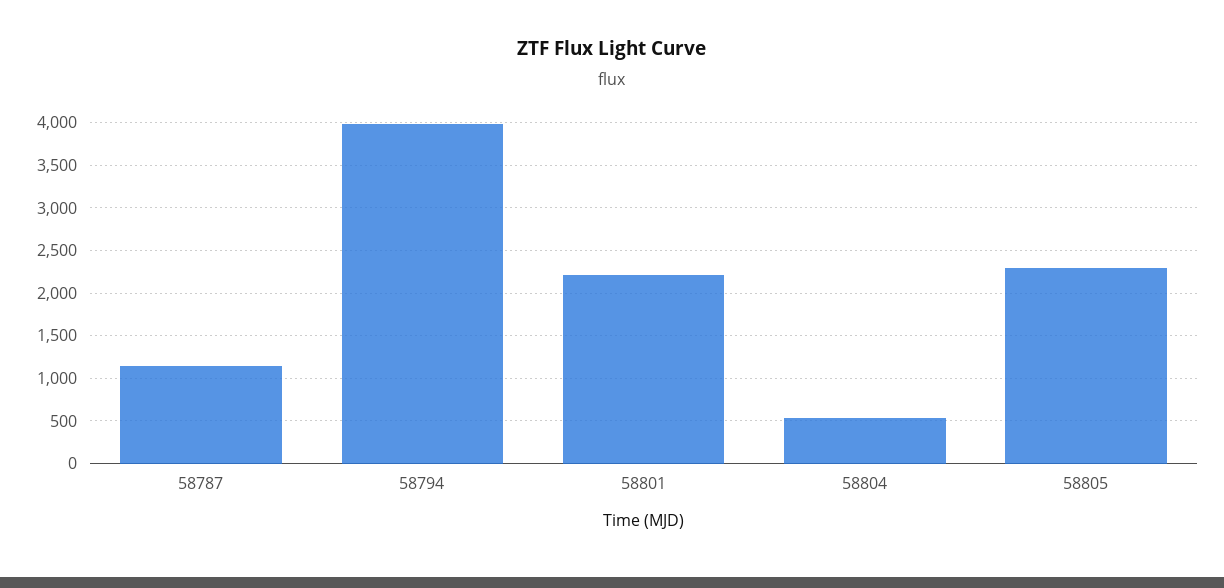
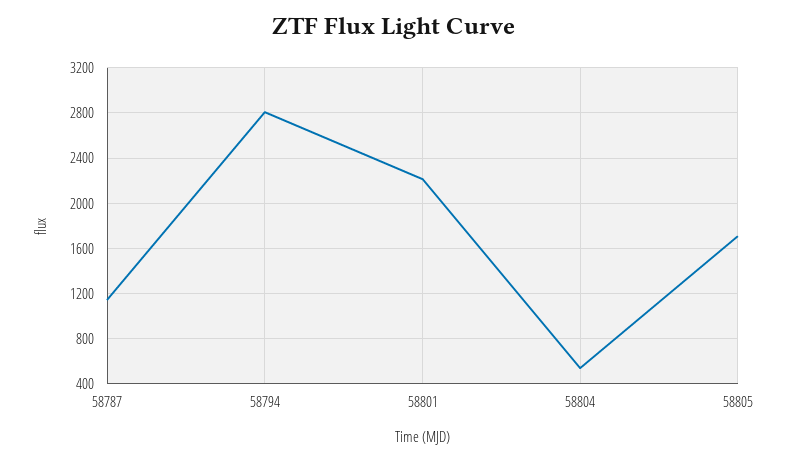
58794: 4000 -> 2800
58805: 2300 -> 1700

